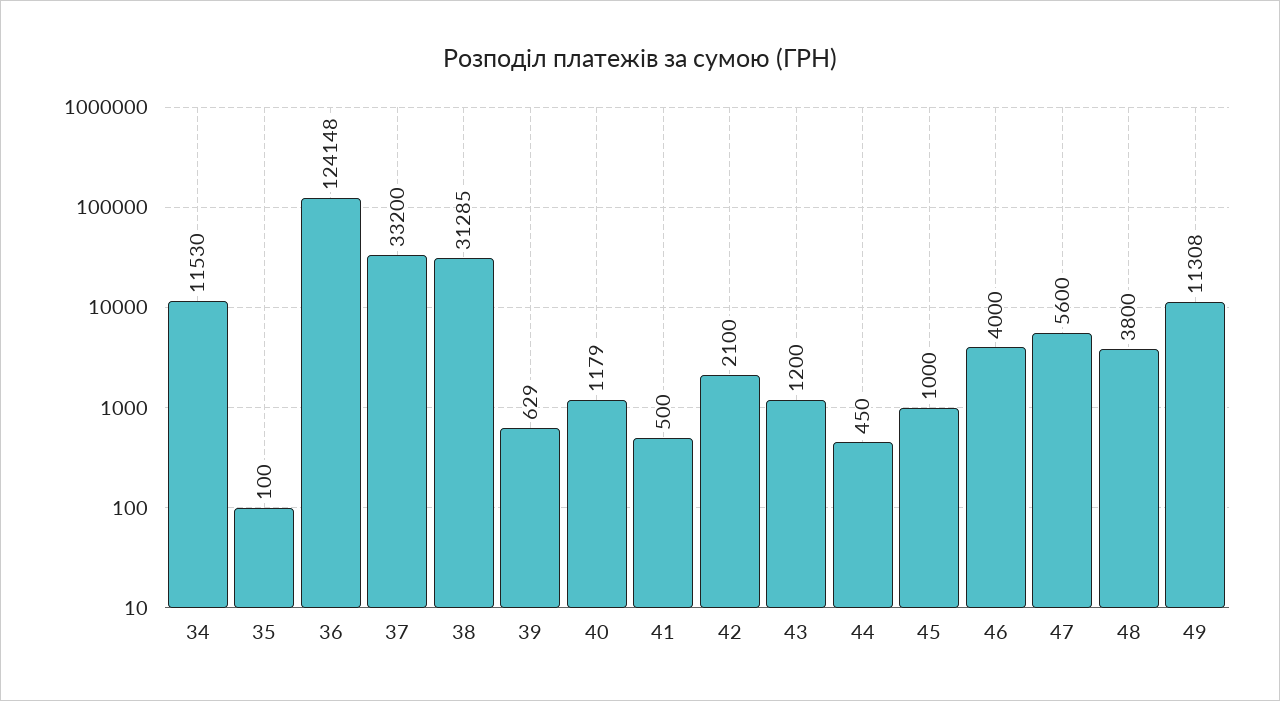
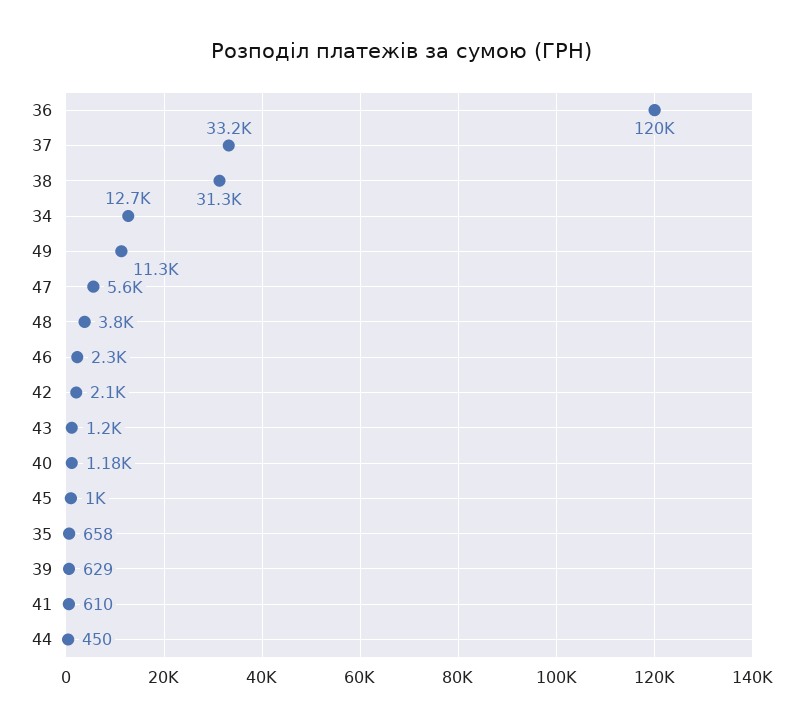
34: 11530 -> 12700
35: 100 -> 658
36: 124148 -> 120000
41: 500 -> 610
46: 4000 -> 2300

